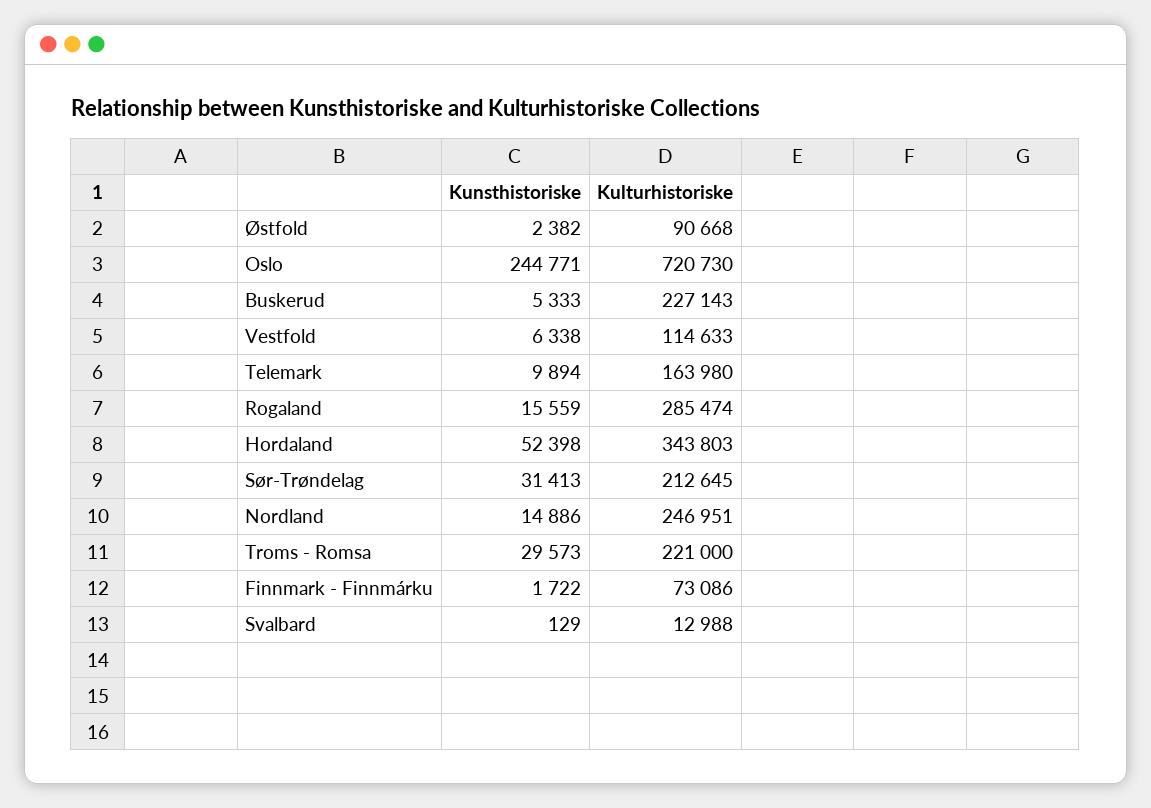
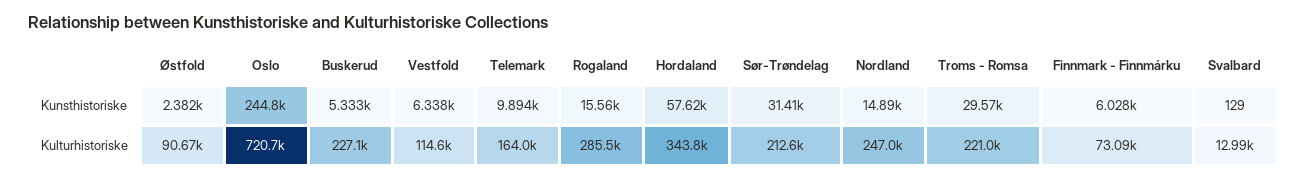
Kunsthistoriske, Hordaland: 52398 -> 57620
Kunsthistoriske, Finnmark - Finnmárku: 1722 -> 6028

